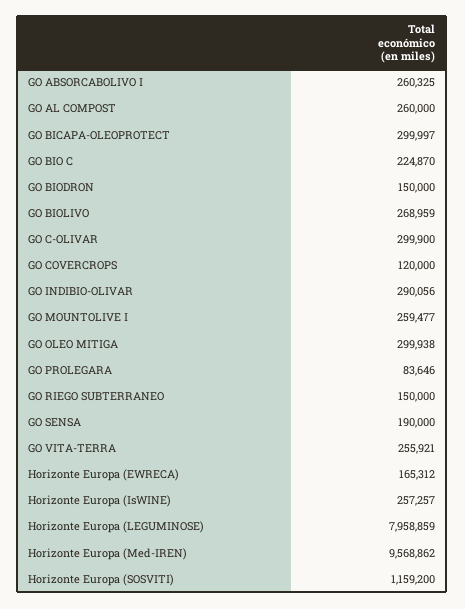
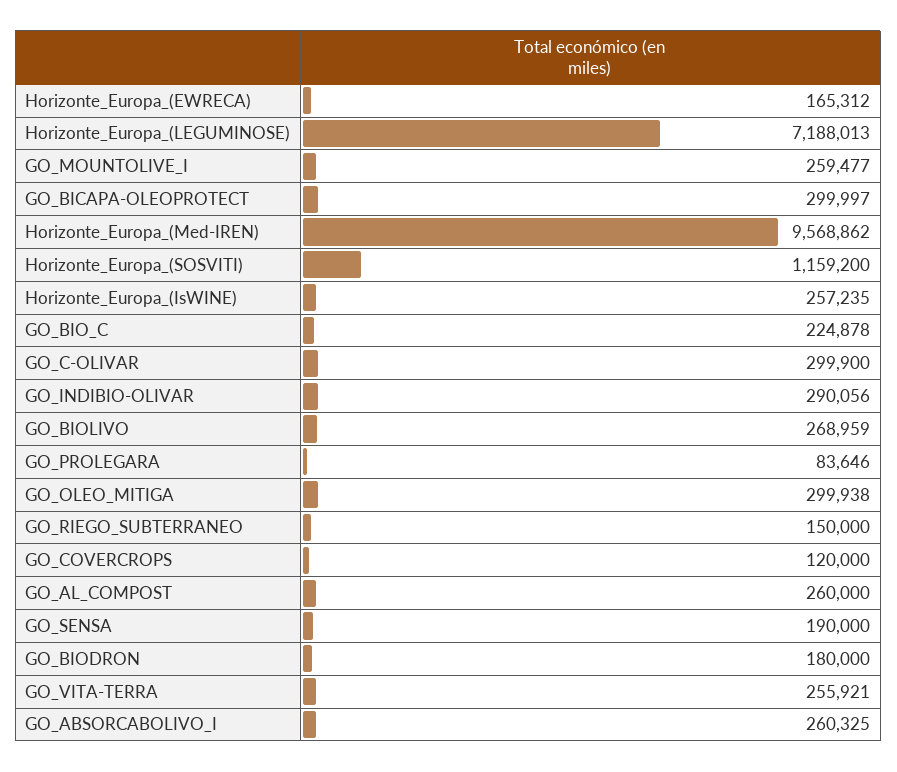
GO BIO C: 224870 -> 224878
GO BIODRON: 150000 -> 180000
Horizonte Europa (IsWINE): 257257 -> 257235
Horizonte Europa (LEGUMINOSE): 7958859 -> 7188013

